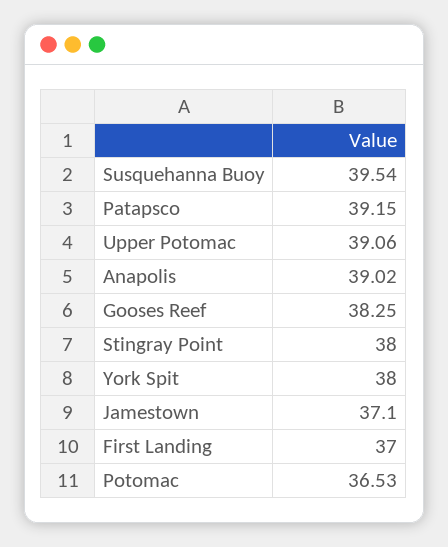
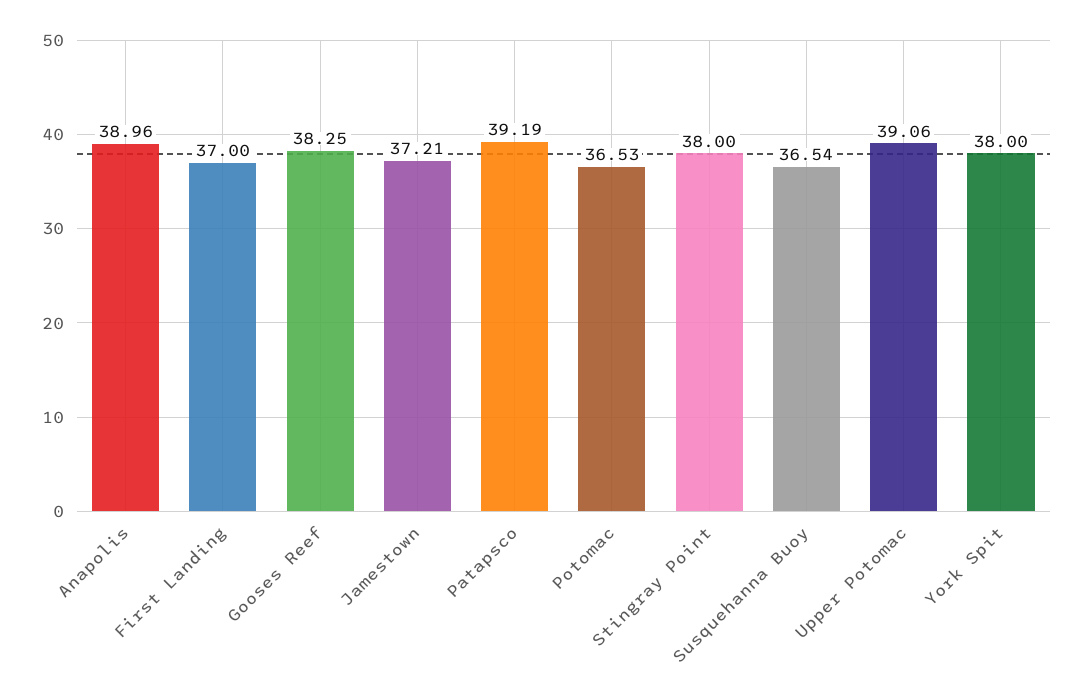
Susquehanna Buoy: 39.54 -> 36.54
Patapsco: 39.15 -> 39.19
Anapolis: 39.02 -> 38.96
Jamestown: 37.1 -> 37.21

